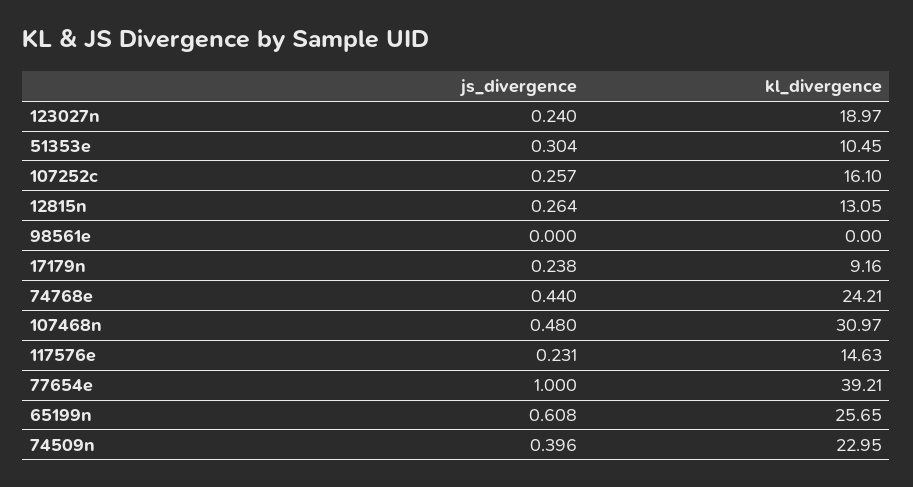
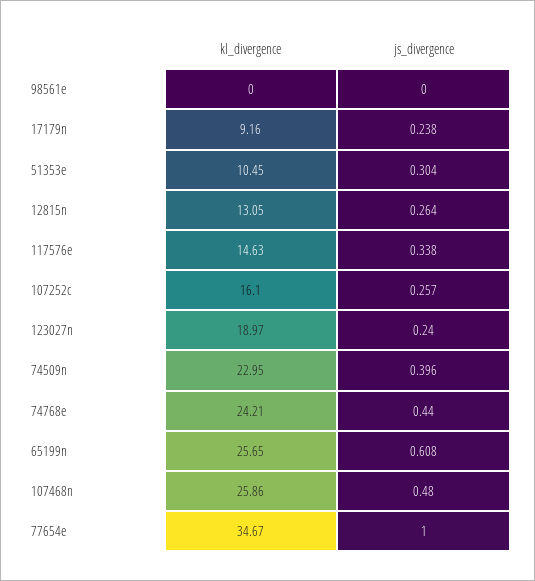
kl_divergence, 107468n: 30.97 -> 25.86
js_divergence, 117576e: 0.231 -> 0.338
kl_divergence, 77654e: 39.21 -> 34.67

